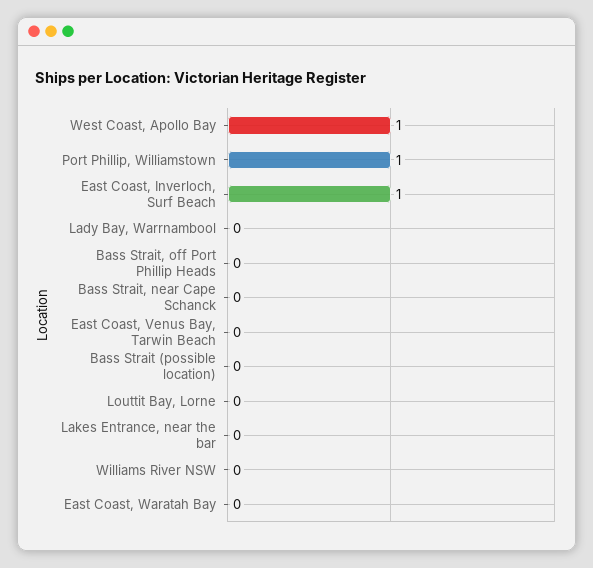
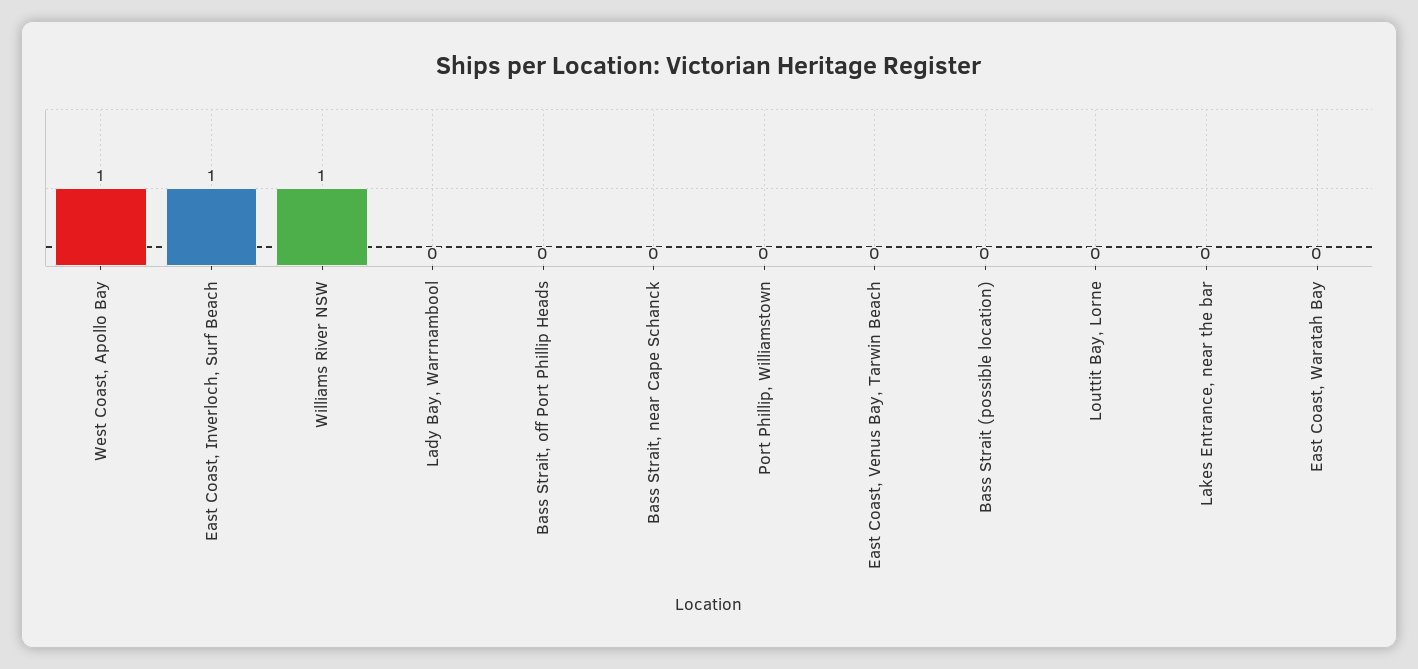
Port Phillip, Williamstown: 1 -> 0
Williams River NSW: 0 -> 1

